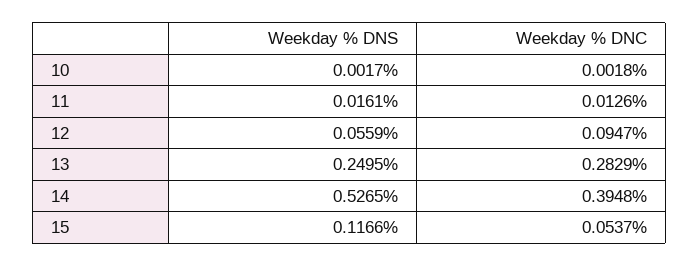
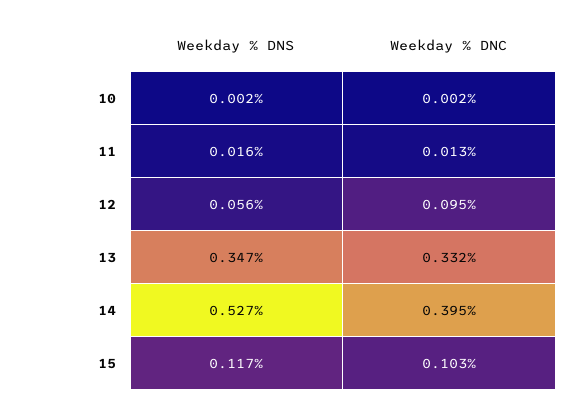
Weekday % DNS, 13: 0.2495 -> 0.347
Weekday % DNC, 13: 0.2829 -> 0.332
Weekday % DNC, 15: 0.0537 -> 0.103

